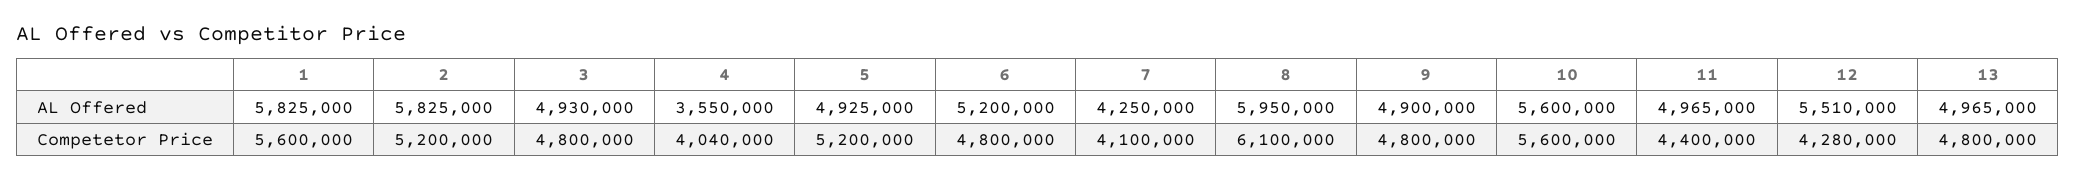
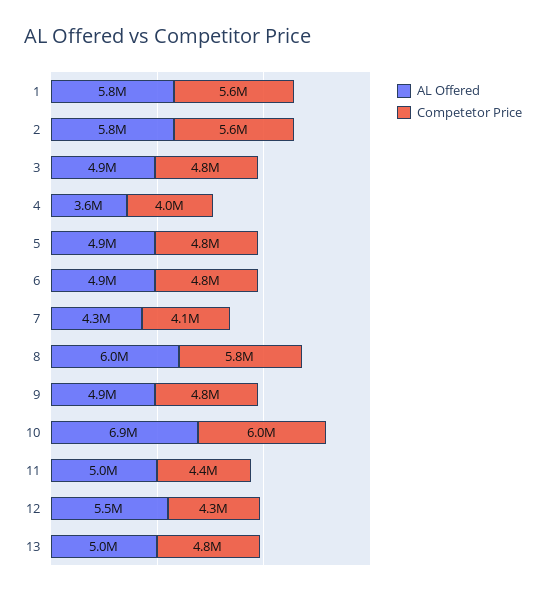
AL Offered, 6: 5200000 -> 4900000
AL Offered, 10: 5600000 -> 6900000
Competetor Price, 2: 5200000 -> 5600000
Competetor Price, 5: 5200000 -> 4800000
Competetor Price, 8: 6100000 -> 5800000
Competetor Price, 10: 5600000 -> 6000000

